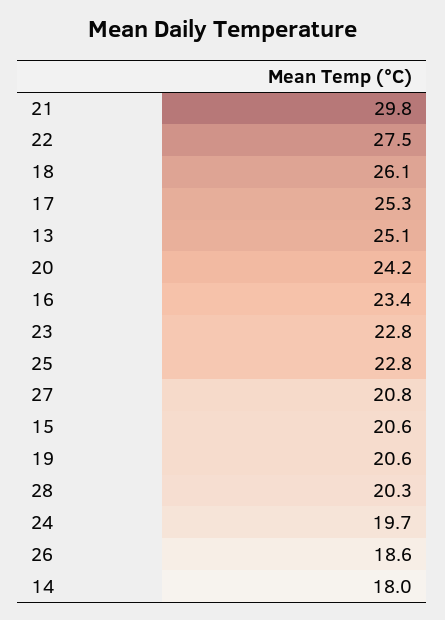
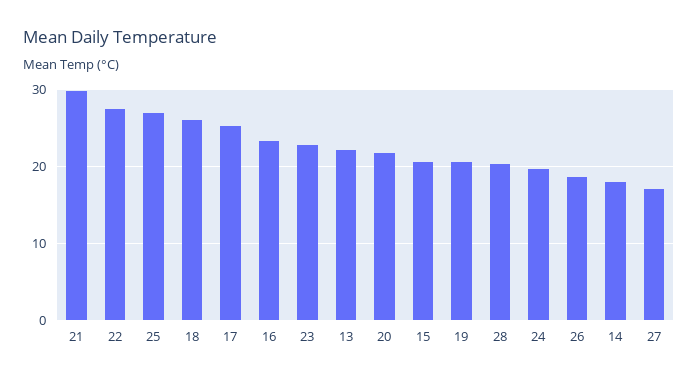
13: 25.1 -> 22
20: 24.2 -> 22
25: 22.8 -> 27
27: 20.8 -> 17

